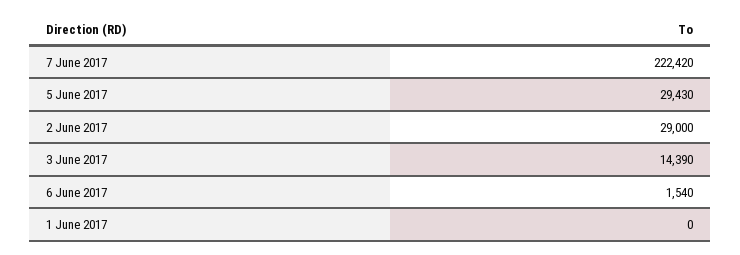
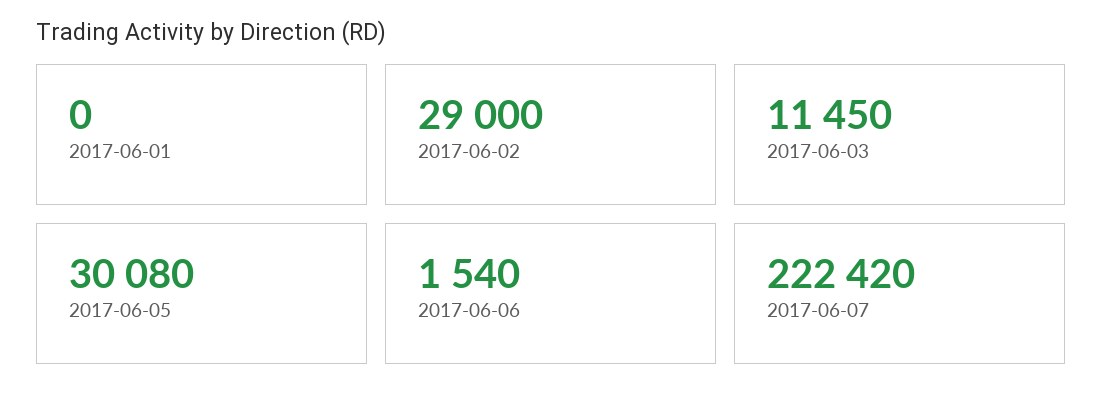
5 June 2017: 29430 -> 30080
3 June 2017: 14390 -> 11450

